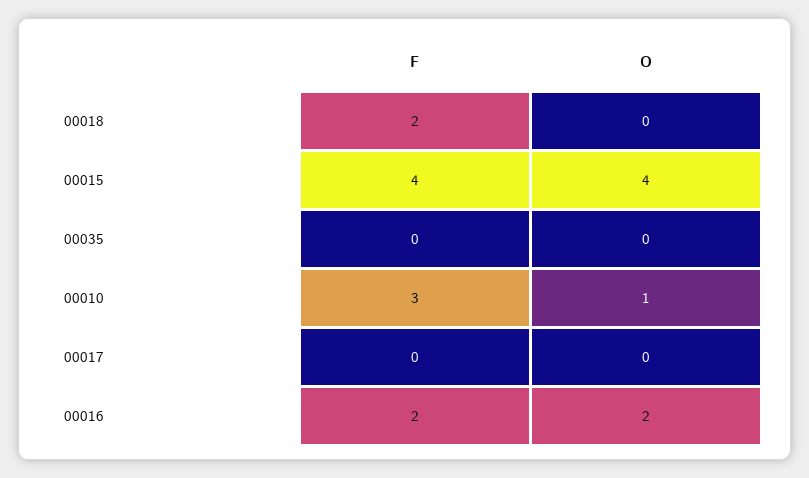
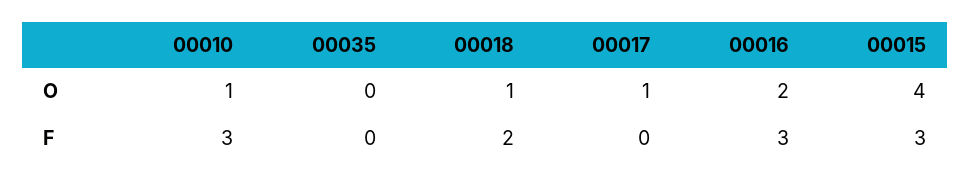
O, 00018: 0 -> 1
F, 00015: 4 -> 3
O, 00017: 0 -> 1
F, 00016: 2 -> 3

